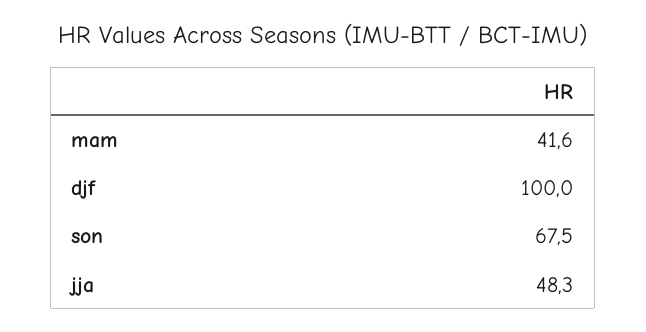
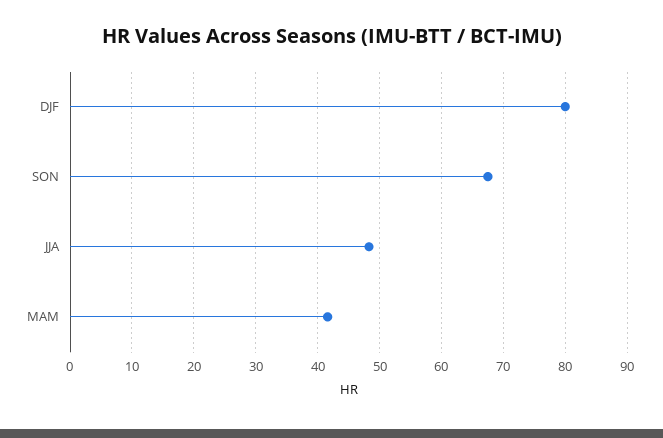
djf: 100 -> 80

